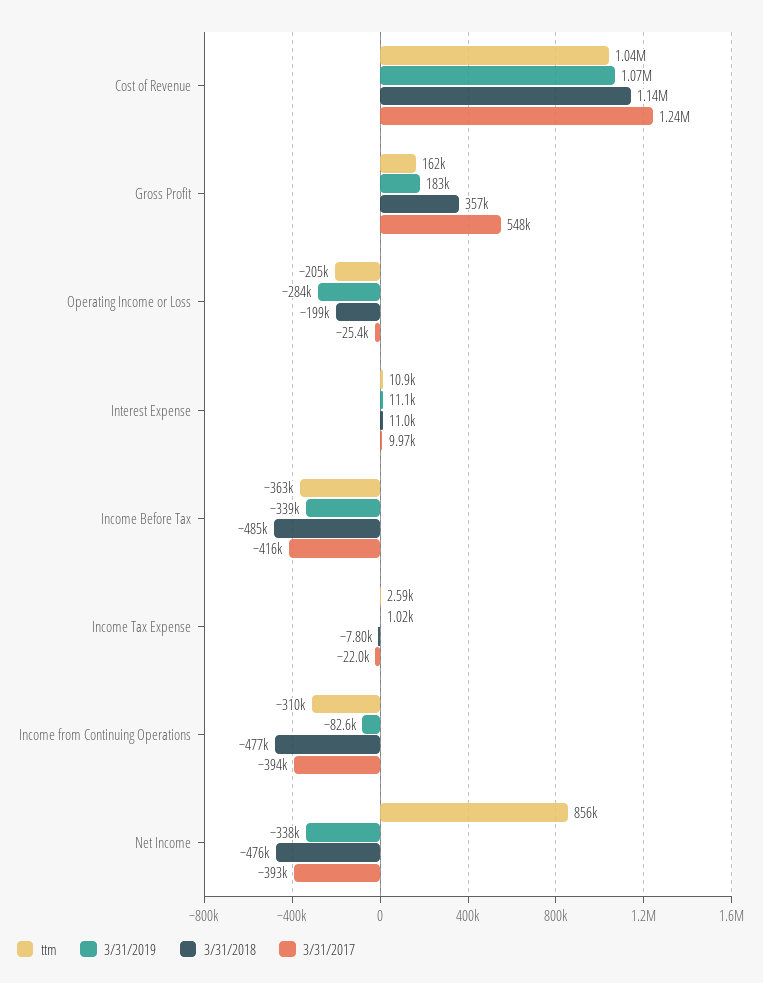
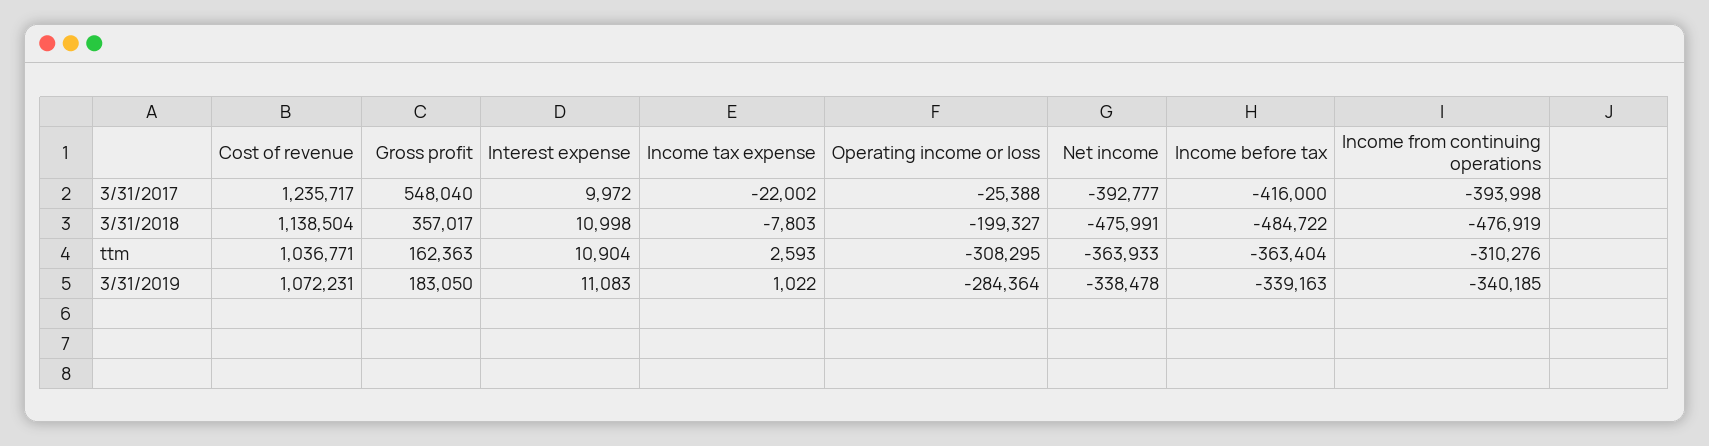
ttm, Operating Income or Loss: -205000 -> -308295
3/31/2019, Income from Continuing Operations: -82600 -> -340185
ttm, Net Income: 856000 -> -363933

